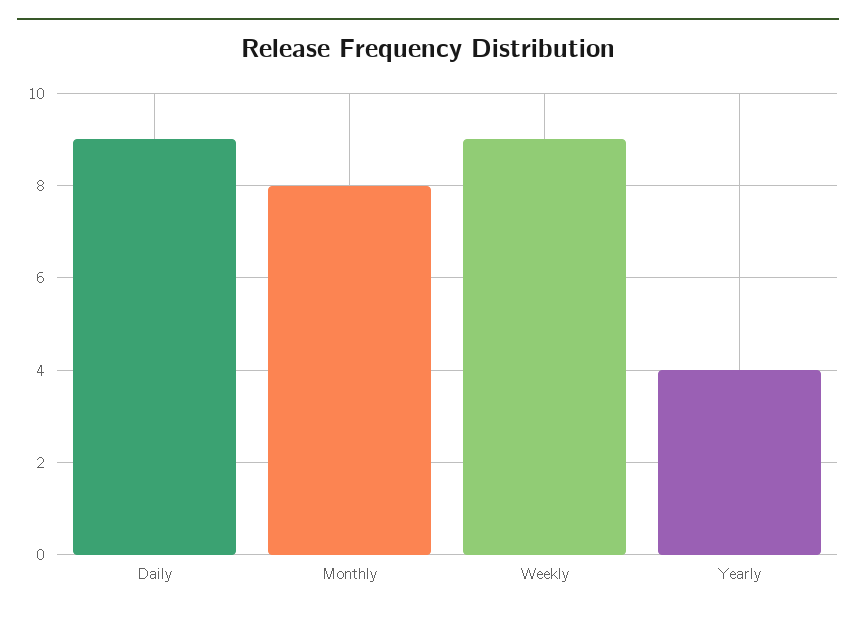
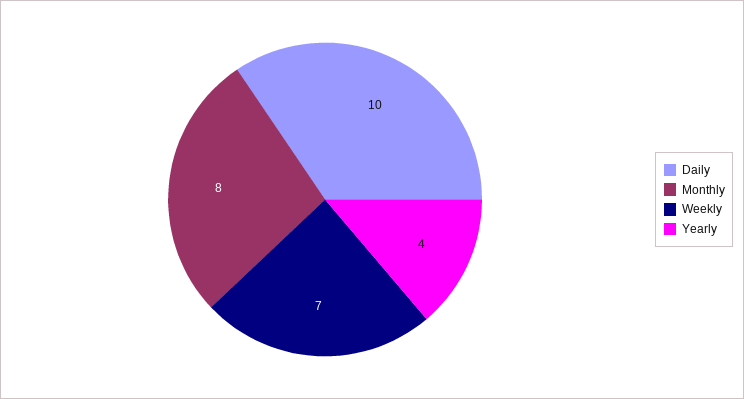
Daily: 9 -> 10
Weekly: 9 -> 7

